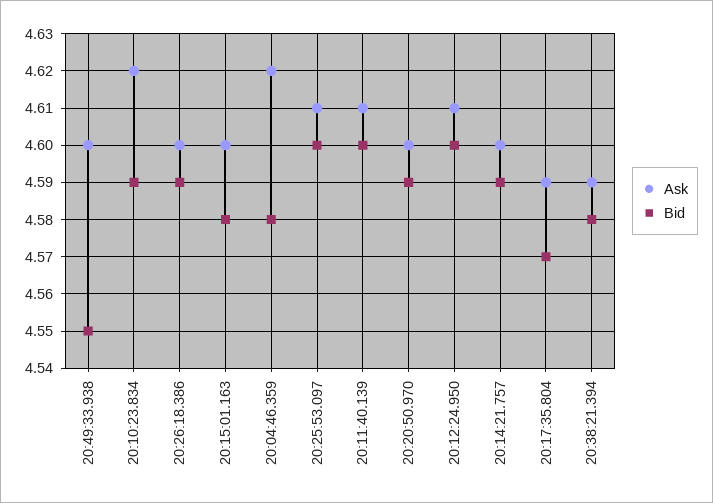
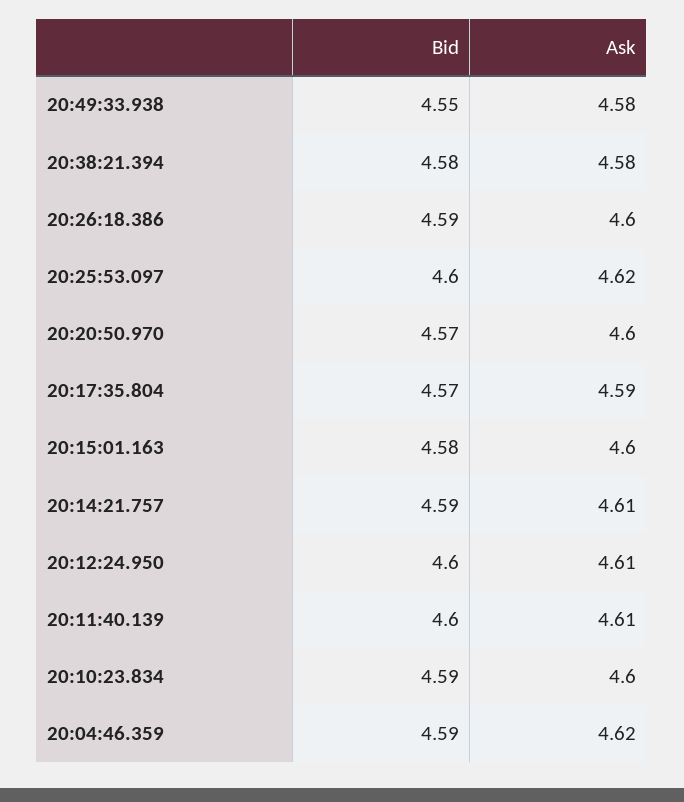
Ask, 20:49:33.938: 4.6 -> 4.58
Ask, 20:10:23.834: 4.62 -> 4.6
Bid, 20:04:46.359: 4.58 -> 4.59
Ask, 20:25:53.097: 4.61 -> 4.62
Bid, 20:20:50.970: 4.59 -> 4.57
Ask, 20:14:21.757: 4.6 -> 4.61
Ask, 20:38:21.394: 4.59 -> 4.58

